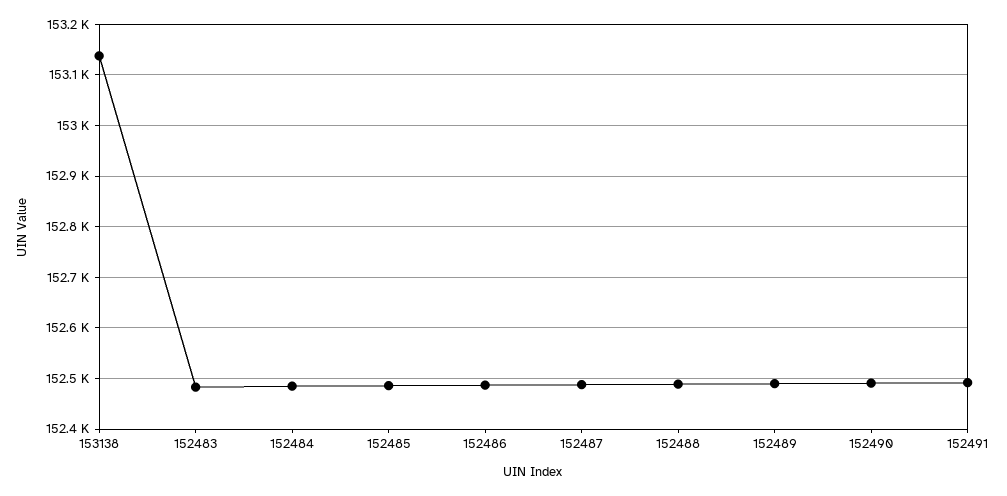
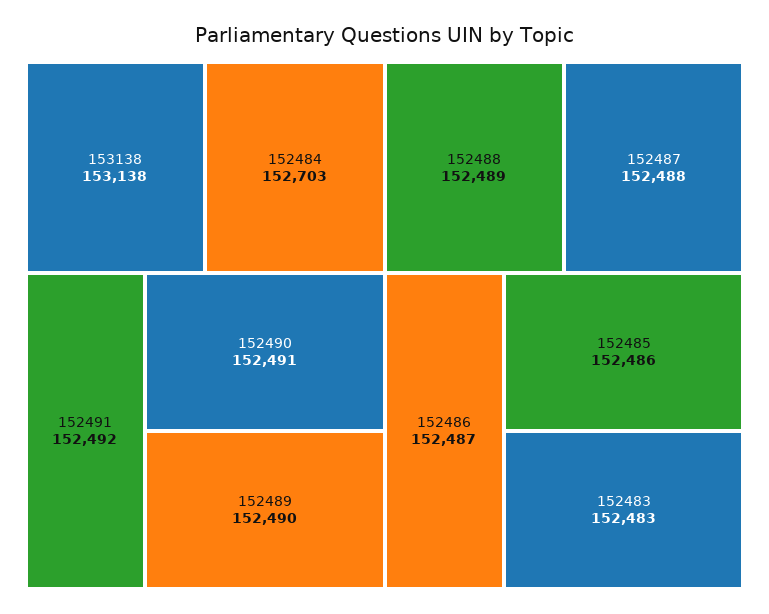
152484: 152480 -> 152703

